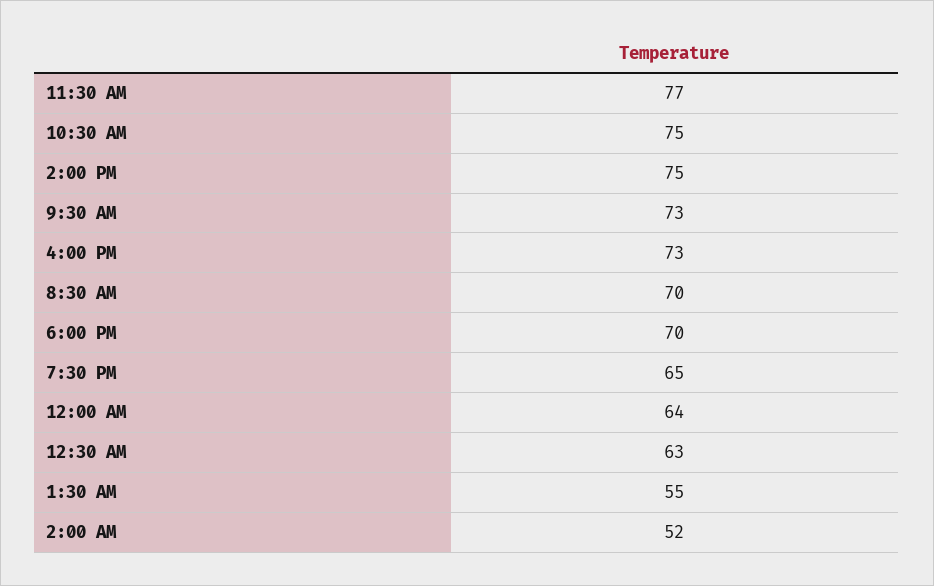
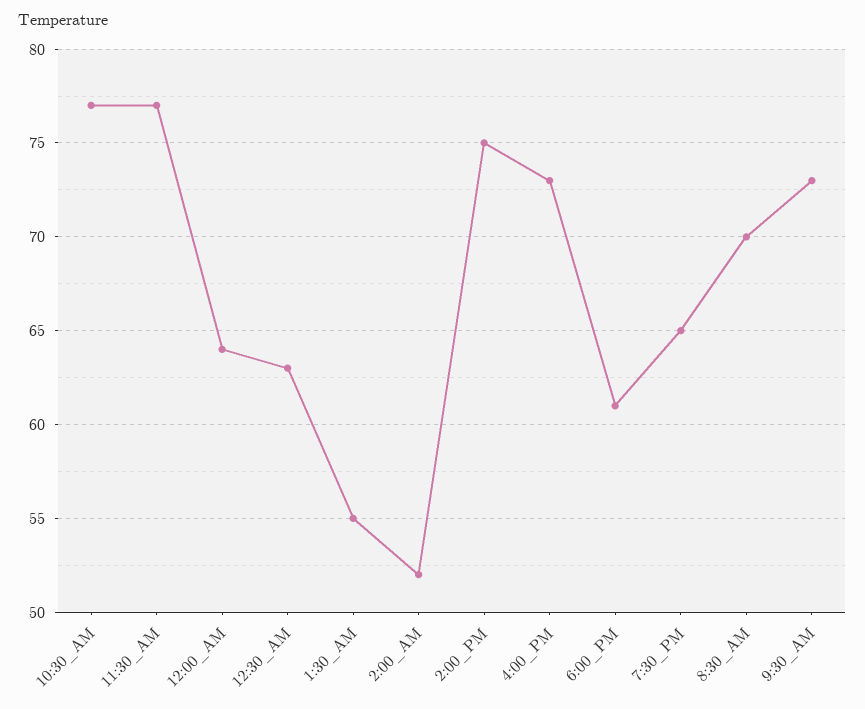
10:30 AM: 75 -> 77
6:00 PM: 70 -> 61

